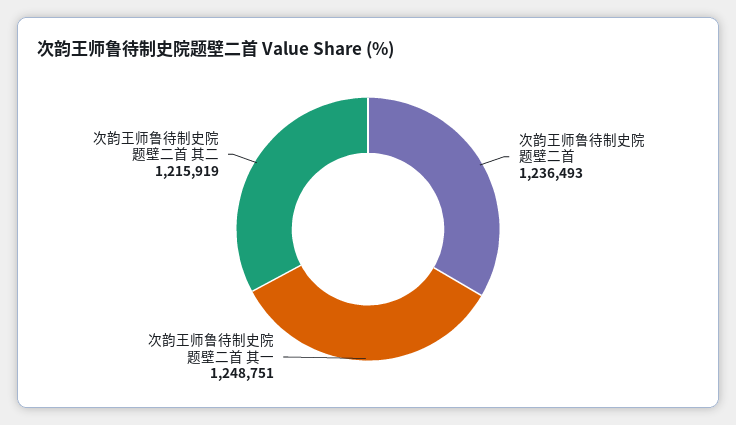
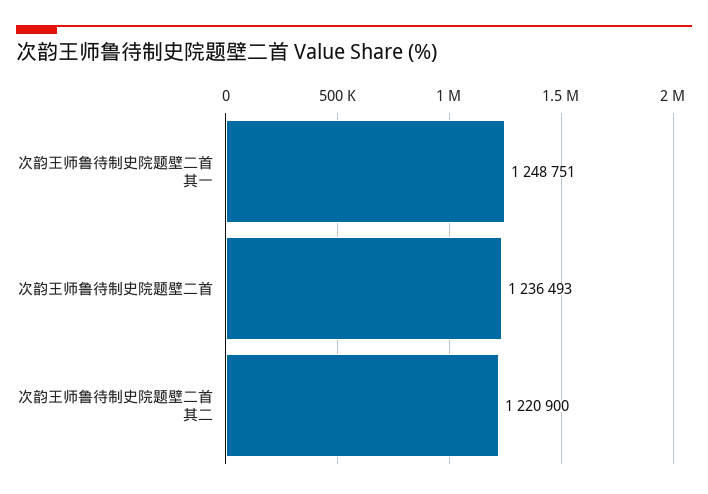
次韵王师鲁待制史院题壁二首 其二: 1215919 -> 1220900

